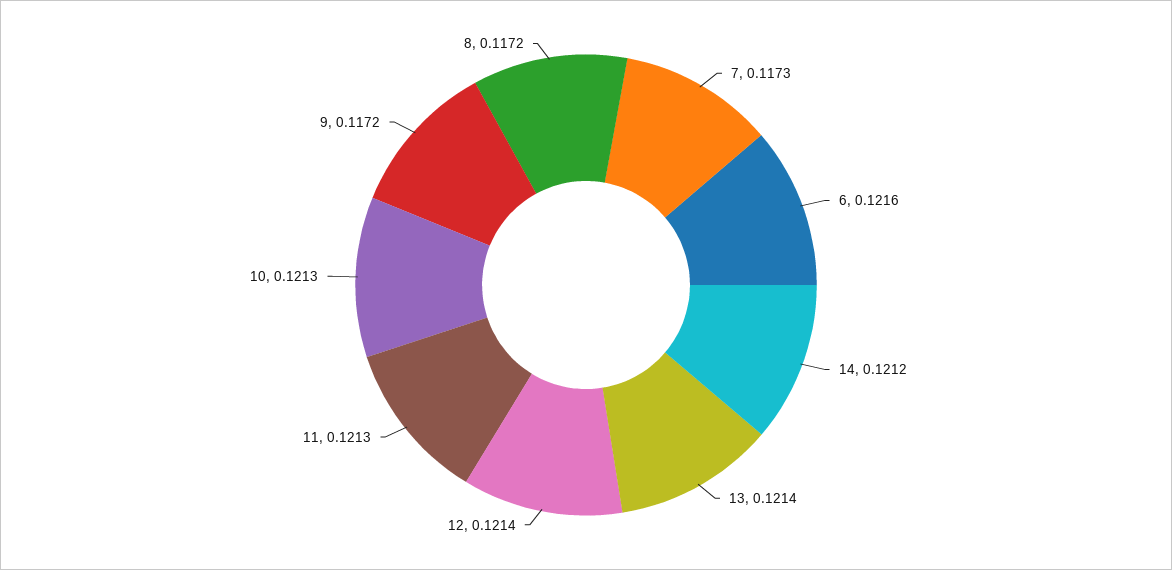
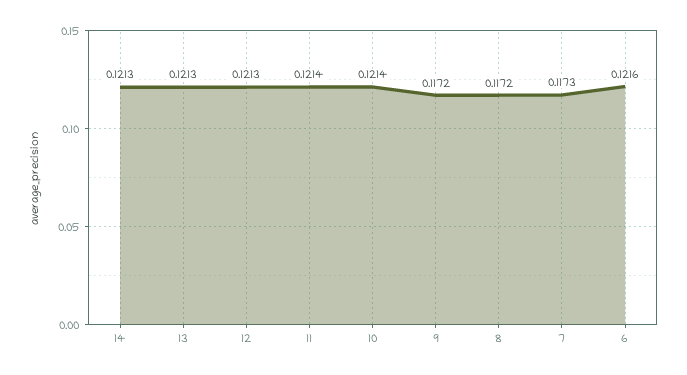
14: 0.1212 -> 0.1213
13: 0.1214 -> 0.1213
12: 0.1214 -> 0.1213
11: 0.1213 -> 0.1214
10: 0.1213 -> 0.1214

